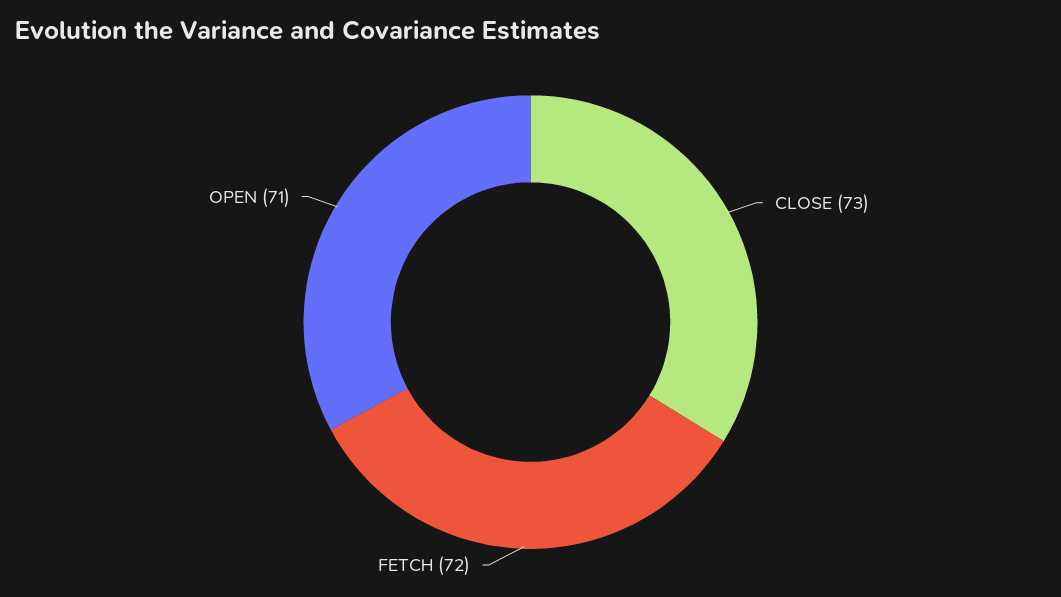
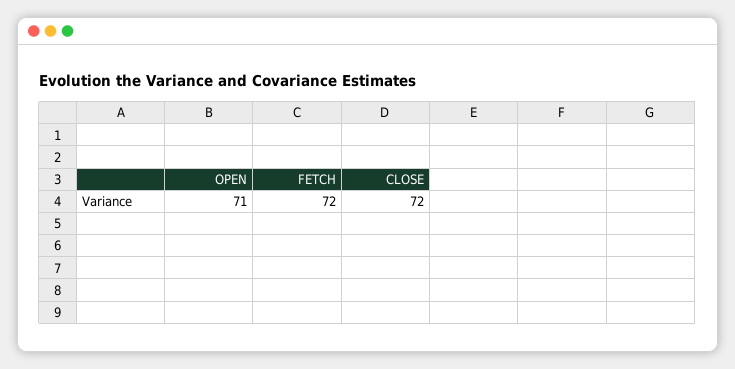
CLOSE: 73 -> 72

